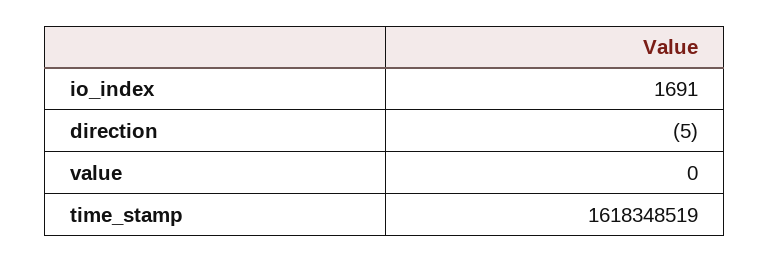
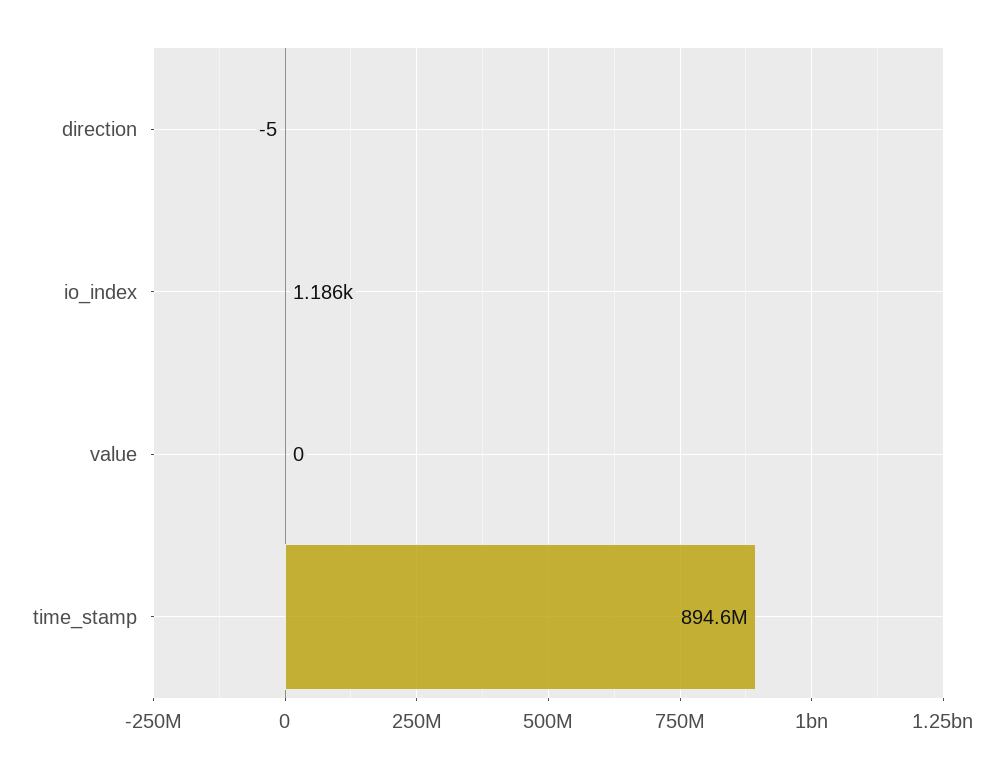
io_index: 1691 -> 1186
time_stamp: 1618348519 -> 894600000

